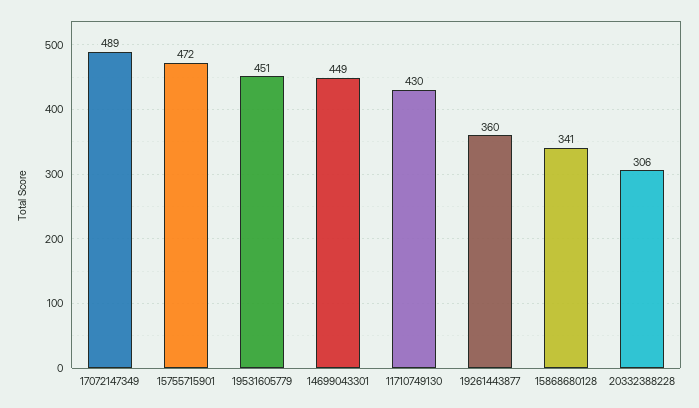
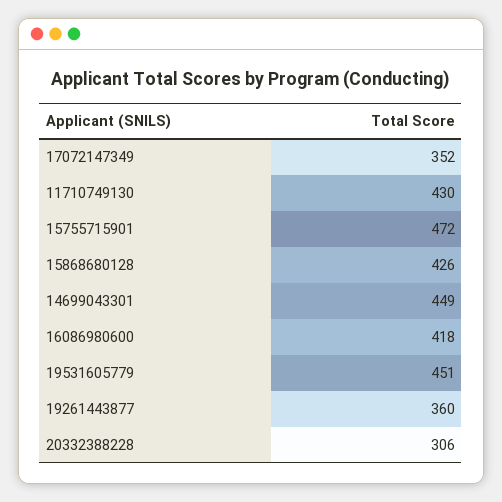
17072147349: 489 -> 352
15868680128: 341 -> 426
16086980600: none -> 418

